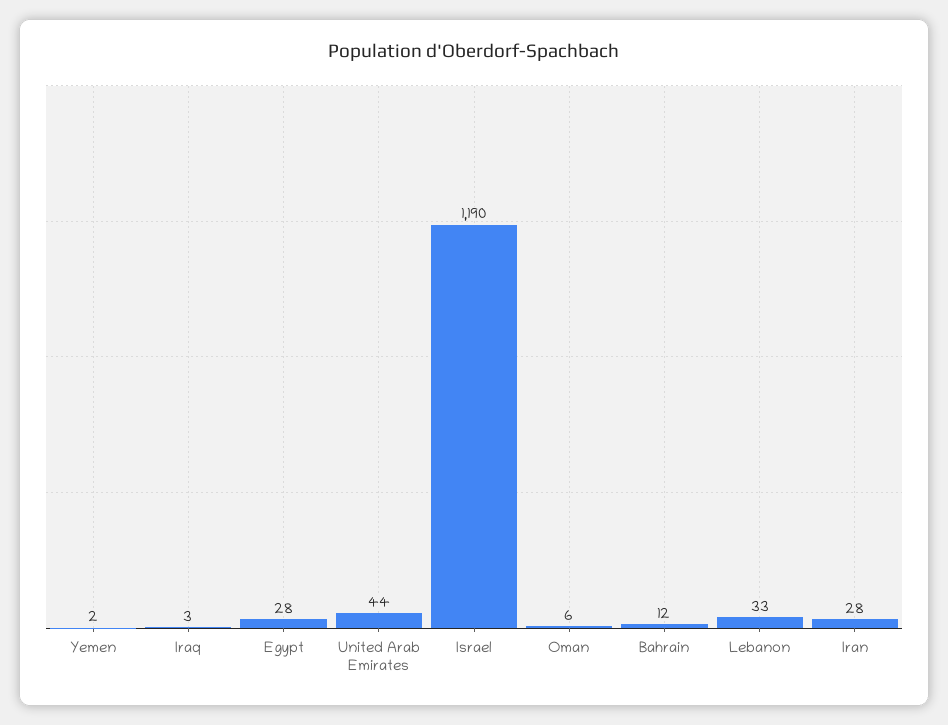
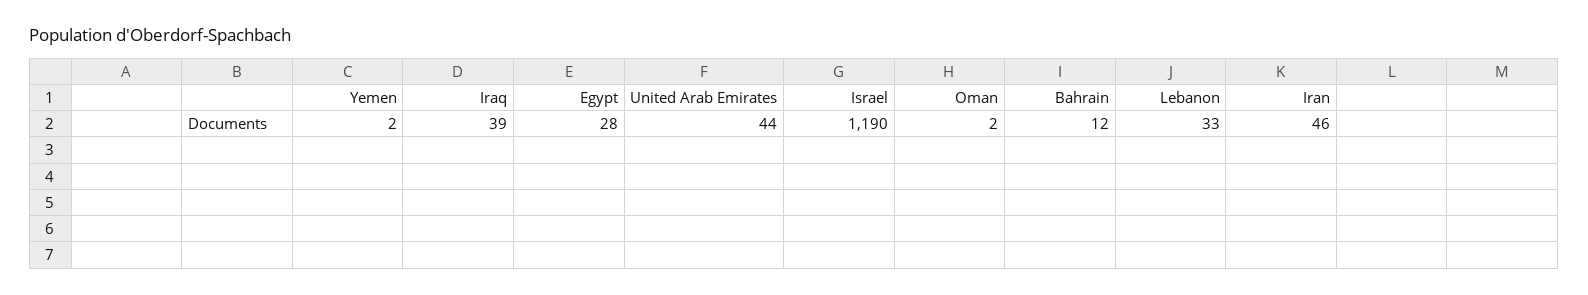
Iraq: 3 -> 39
Oman: 6 -> 2
Iran: 28 -> 46

